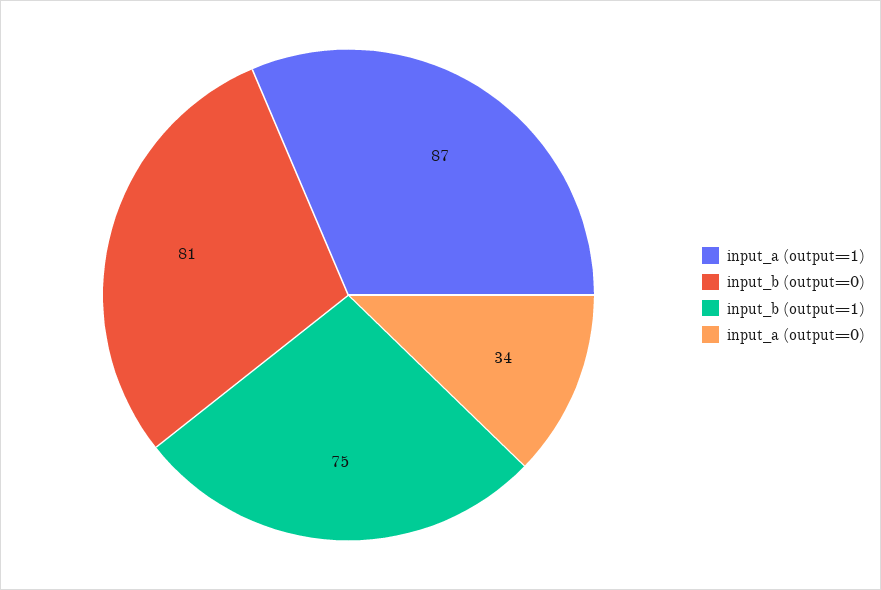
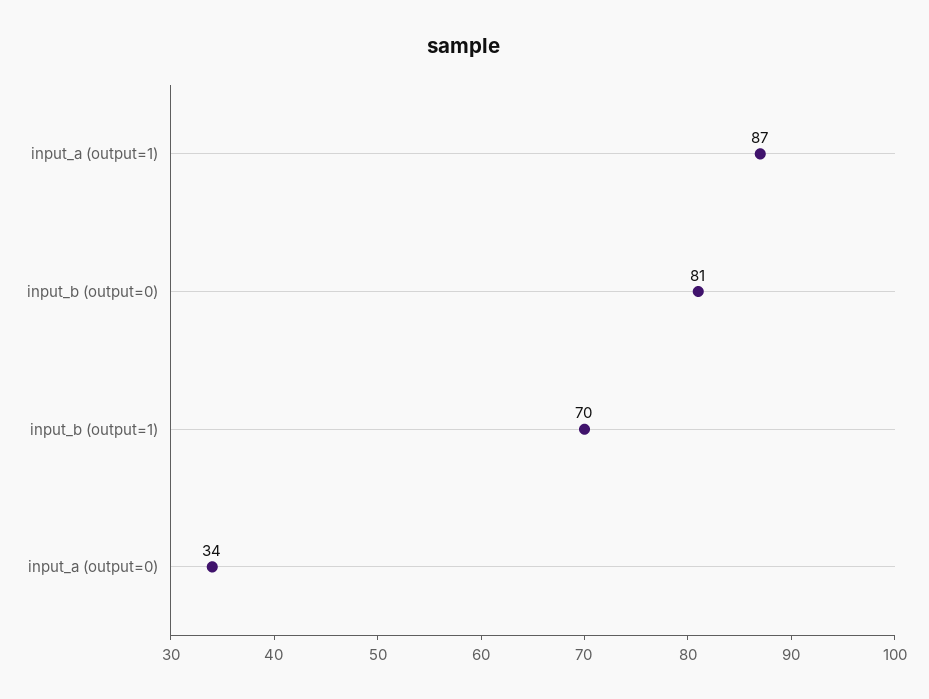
input_b (output=1): 75 -> 70

